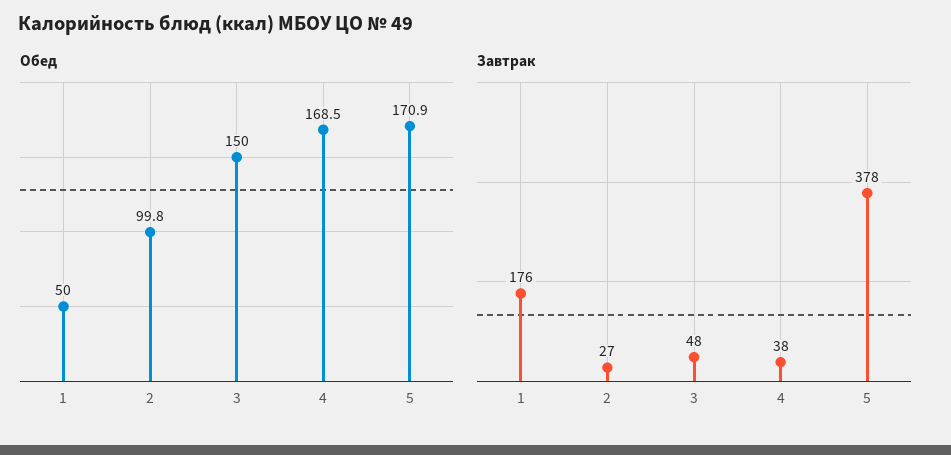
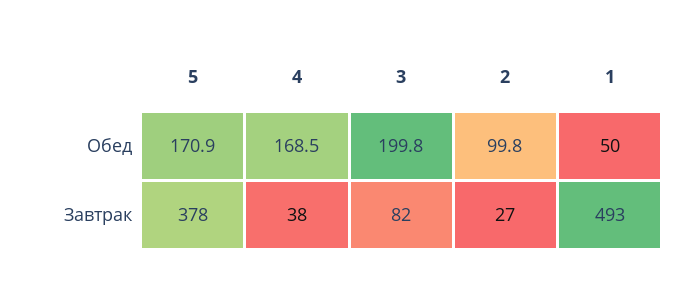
Обед, 3: 150 -> 199.8
Завтрак, 1: 176 -> 493
Завтрак, 3: 48 -> 82

